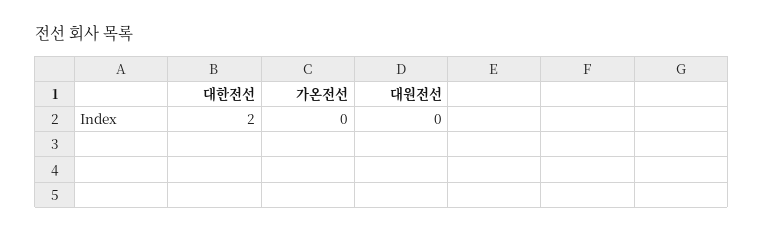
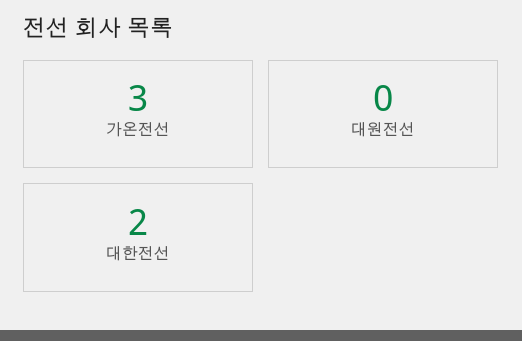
가온전선: 0 -> 3

